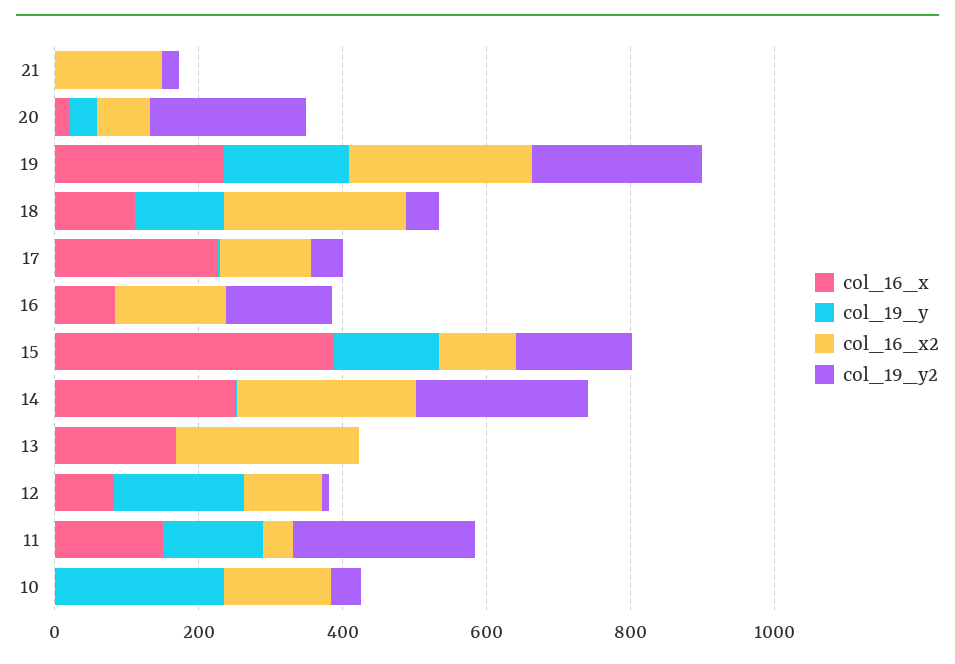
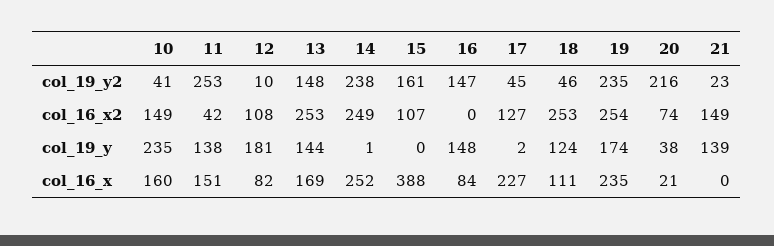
col_19_y, 21: 0 -> 139
col_19_y, 16: 0 -> 148
col_16_x2, 16: 150 -> 0
col_19_y, 15: 150 -> 0
col_19_y, 13: 0 -> 144
col_19_y2, 13: 0 -> 148
col_16_x, 10: 0 -> 160

